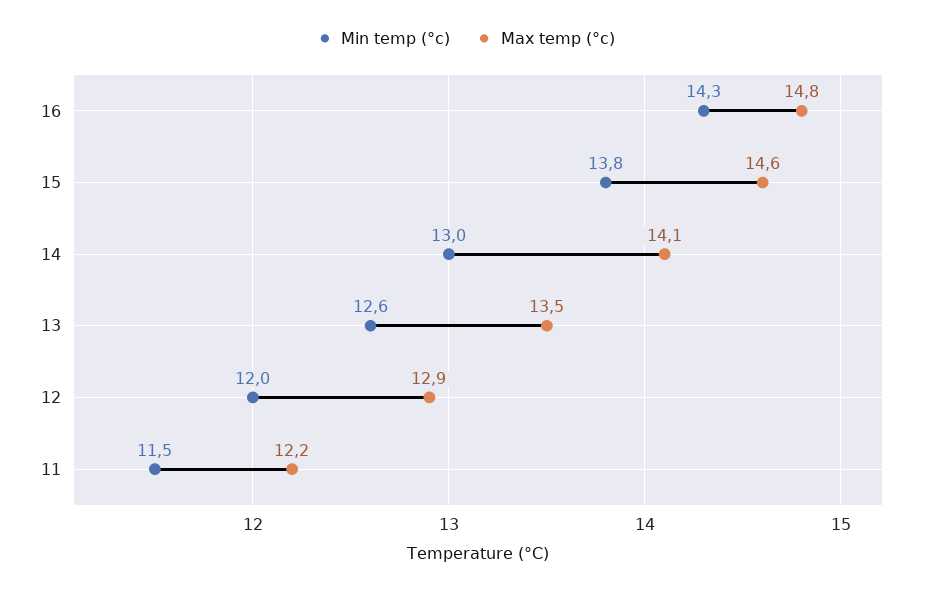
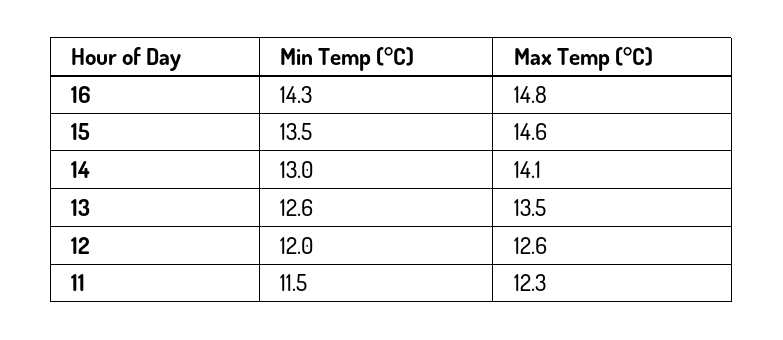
Min temp (°c), 15: 13.8 -> 13.5
Max temp (°c), 12: 12.9 -> 12.6
Max temp (°c), 11: 12.2 -> 12.3

